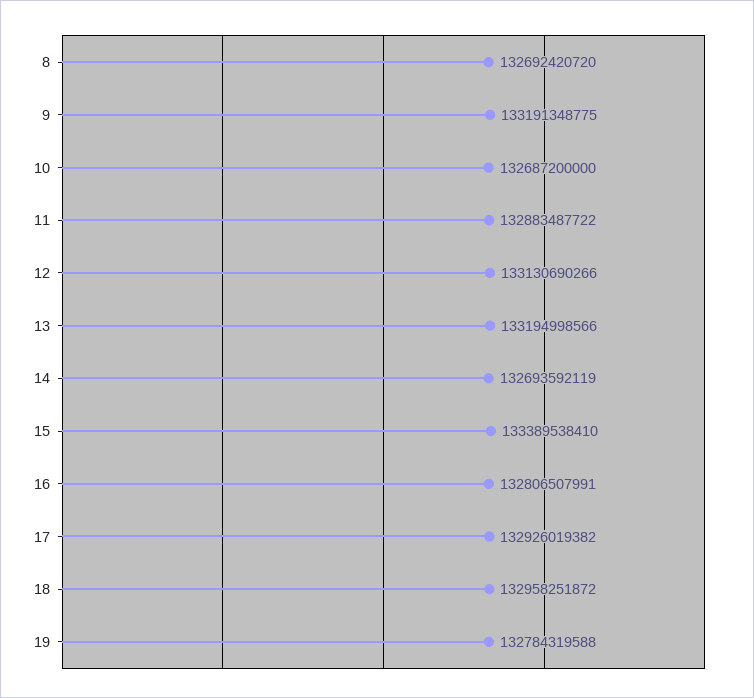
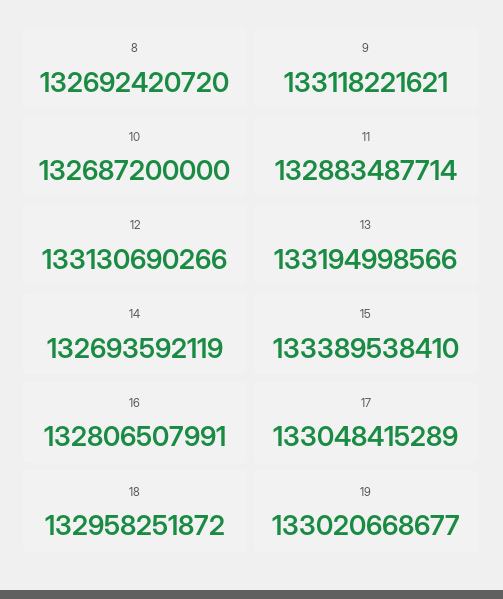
9: 133191348775 -> 133118221621
11: 132883487722 -> 132883487714
17: 132926019382 -> 133048415289
19: 132784319588 -> 133020668677

